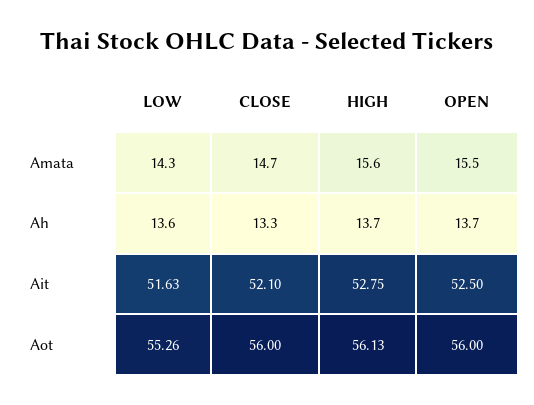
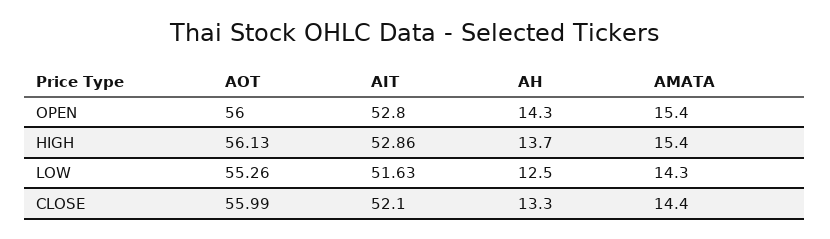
CLOSE, Amata: 14.7 -> 14.4
HIGH, Amata: 15.6 -> 15.4
OPEN, Amata: 15.5 -> 15.4
LOW, Ah: 13.6 -> 12.5
OPEN, Ah: 13.7 -> 14.3
HIGH, Ait: 52.75 -> 52.86
OPEN, Ait: 52.5 -> 52.8
CLOSE, Aot: 56 -> 55.99

